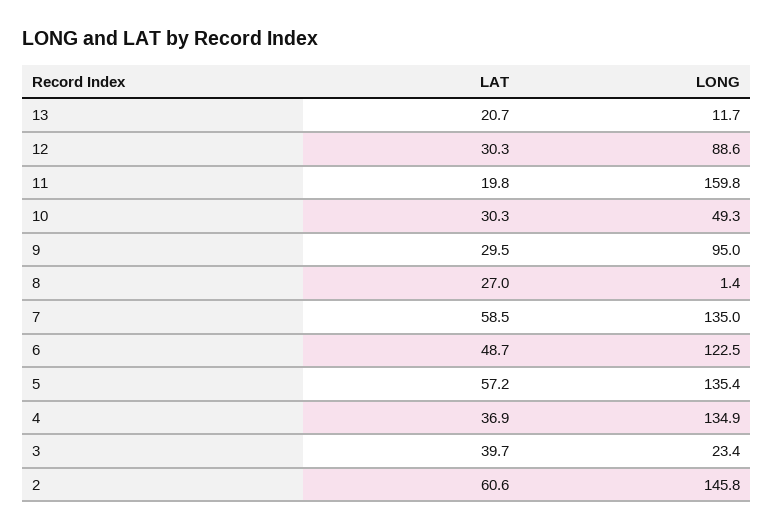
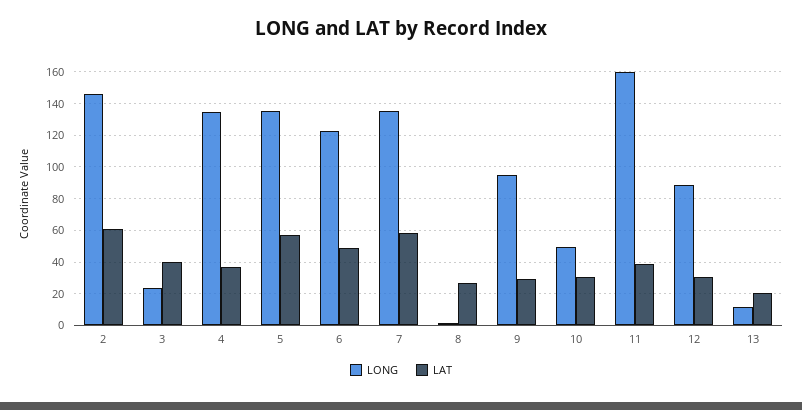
LAT, 11: 19.8 -> 40

